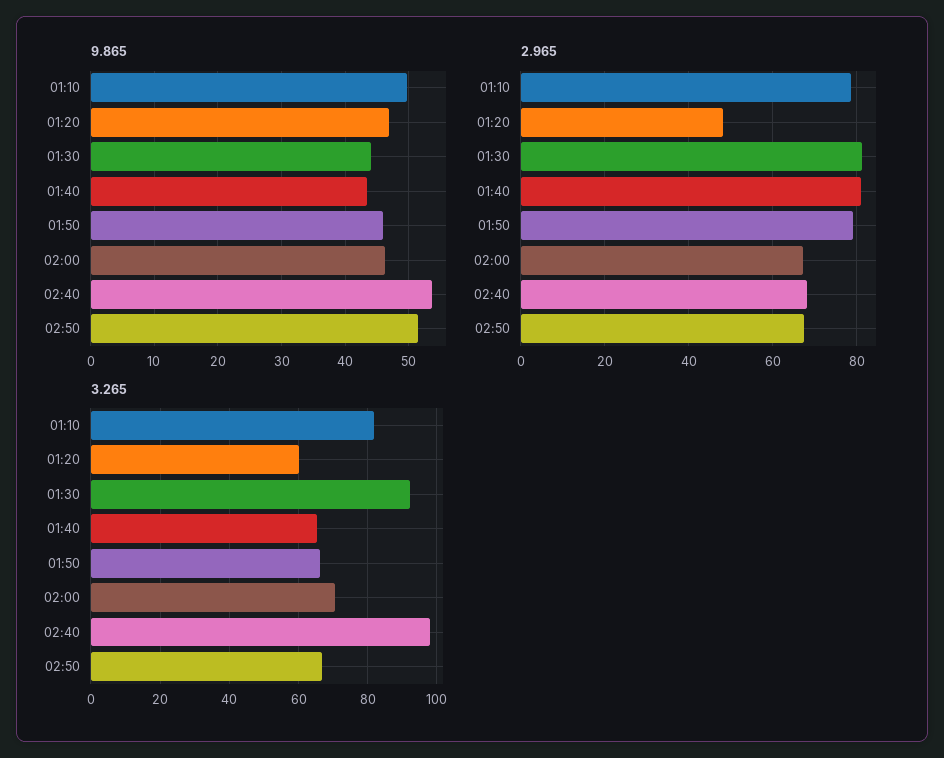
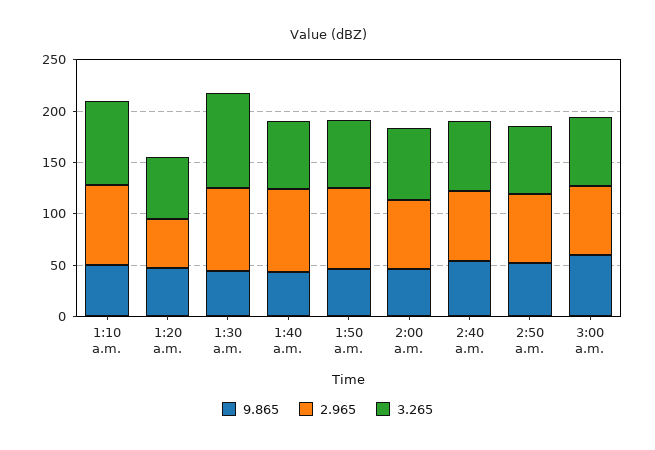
3.265, 02:40: 98 -> 70
9.865, 3:00 a.m.: none -> 60
2.965, 3:00 a.m.: none -> 70
3.265, 3:00 a.m.: none -> 70

